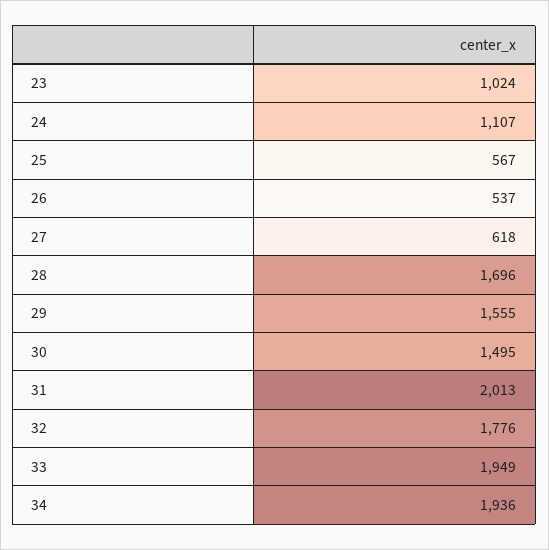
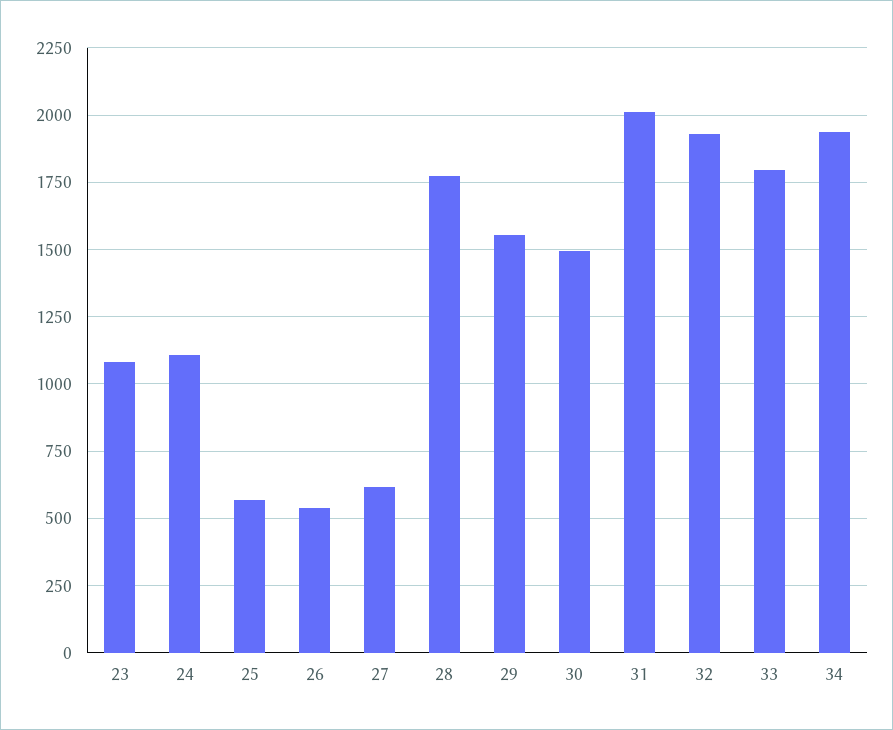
23: 1024 -> 1075
28: 1696 -> 1775
32: 1776 -> 1925
33: 1949 -> 1800

